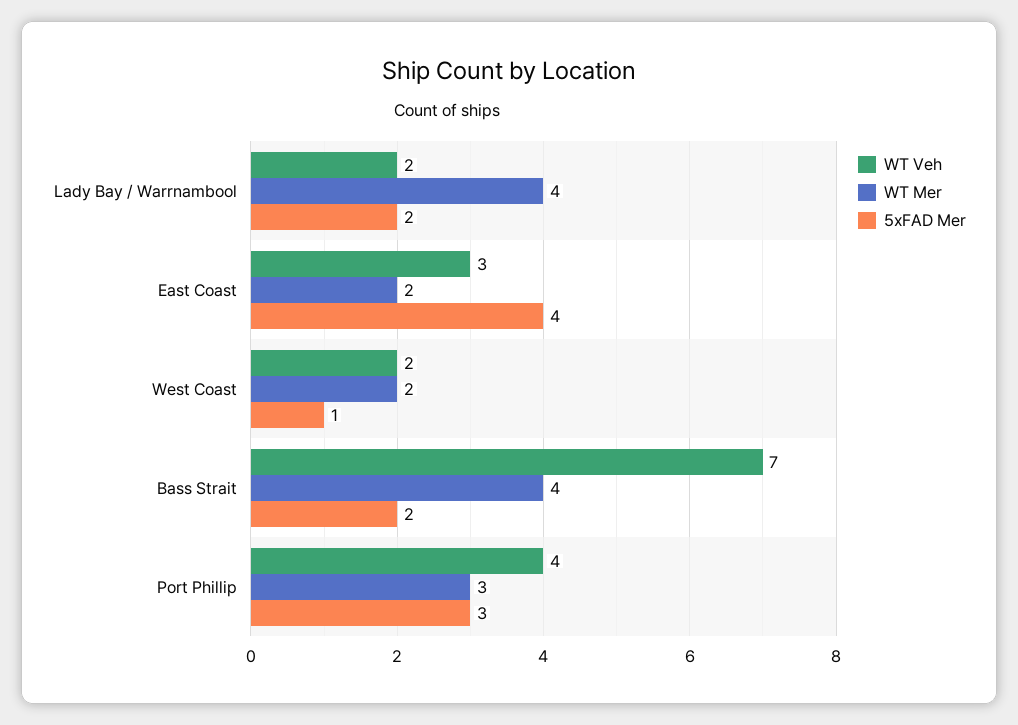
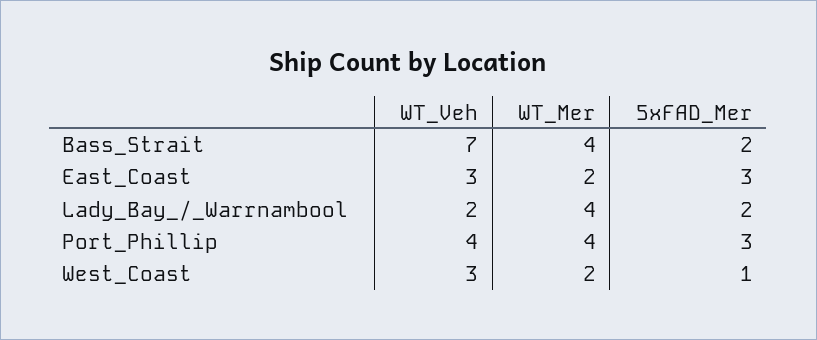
5xFAD Mer, East Coast: 4 -> 3
WT Veh, West Coast: 2 -> 3
WT Mer, Port Phillip: 3 -> 4

